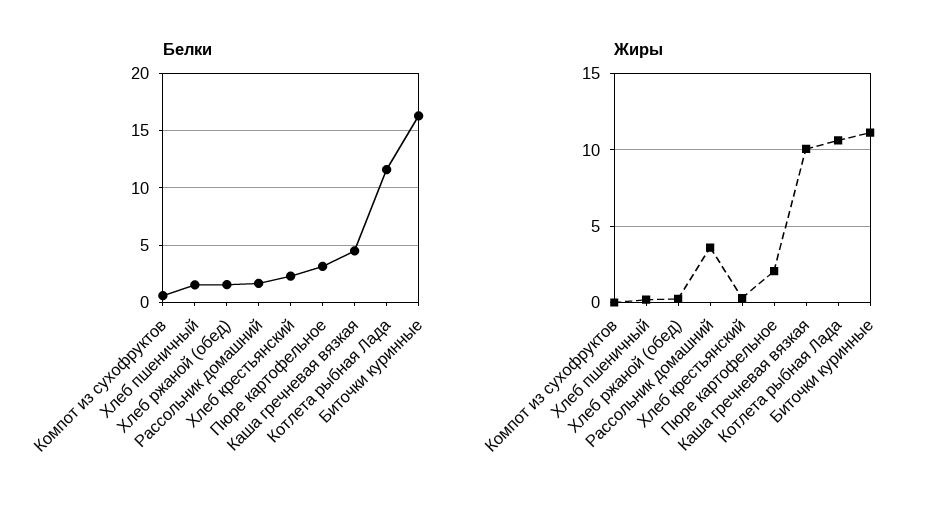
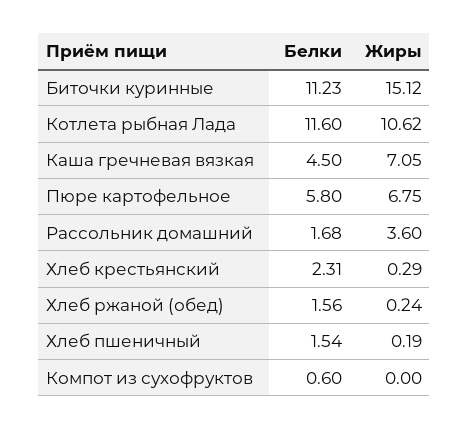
Белки, Пюре картофельное: 3 -> 5.8
Белки, Биточки куринные: 16 -> 11.23
Жиры, Пюре картофельное: 2 -> 6.75
Жиры, Каша гречневая вязкая: 10 -> 7.05
Жиры, Биточки куринные: 11 -> 15.12

